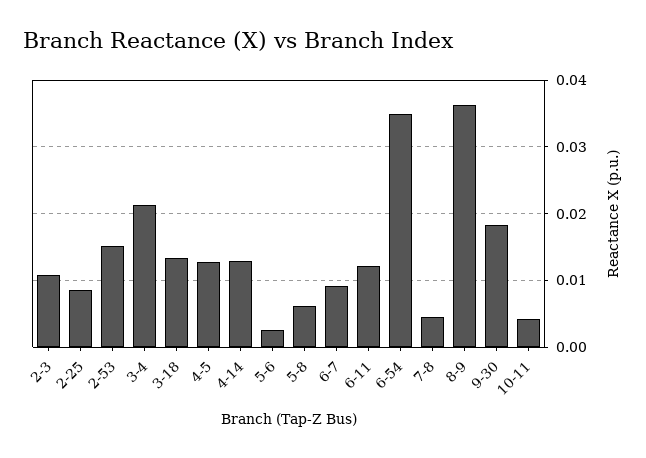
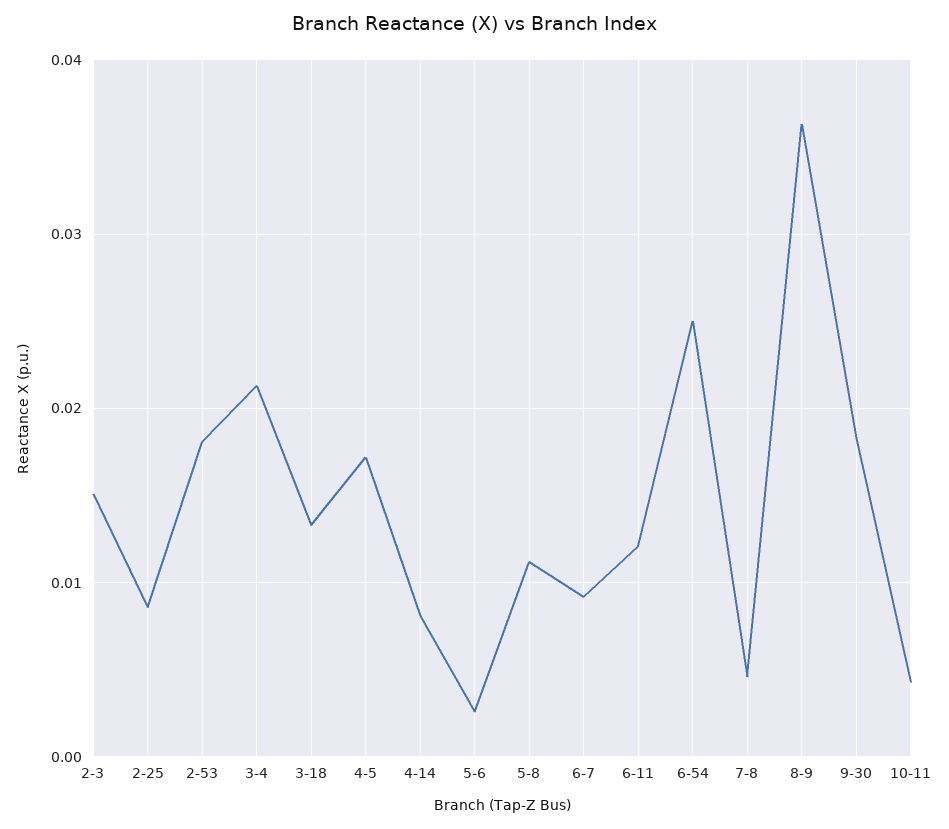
2-3: 0.011 -> 0.015
2-53: 0.015 -> 0.018
4-5: 0.013 -> 0.017
4-14: 0.013 -> 0.008
5-8: 0.006 -> 0.011
6-54: 0.035 -> 0.025

